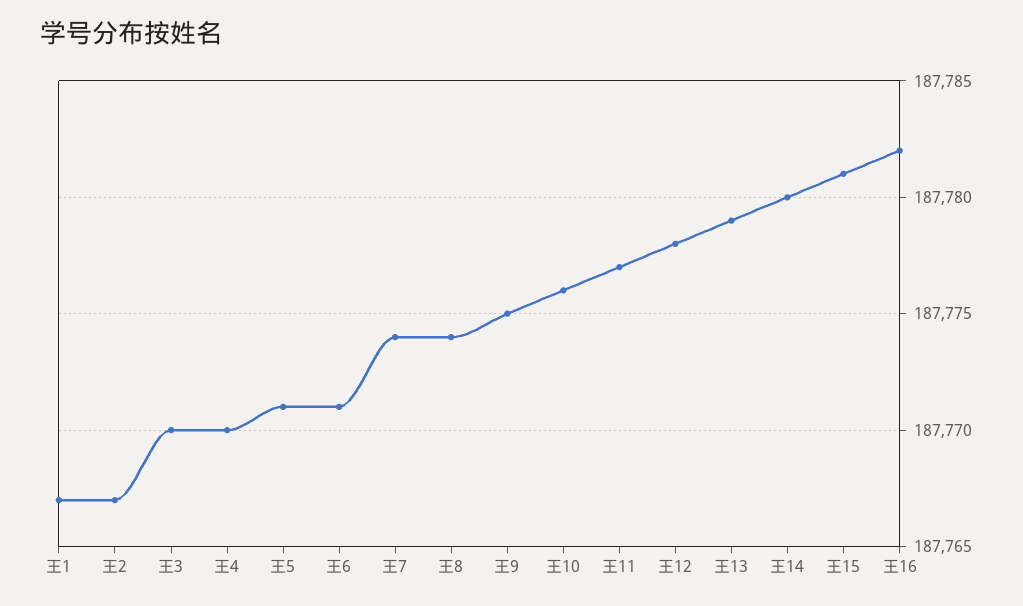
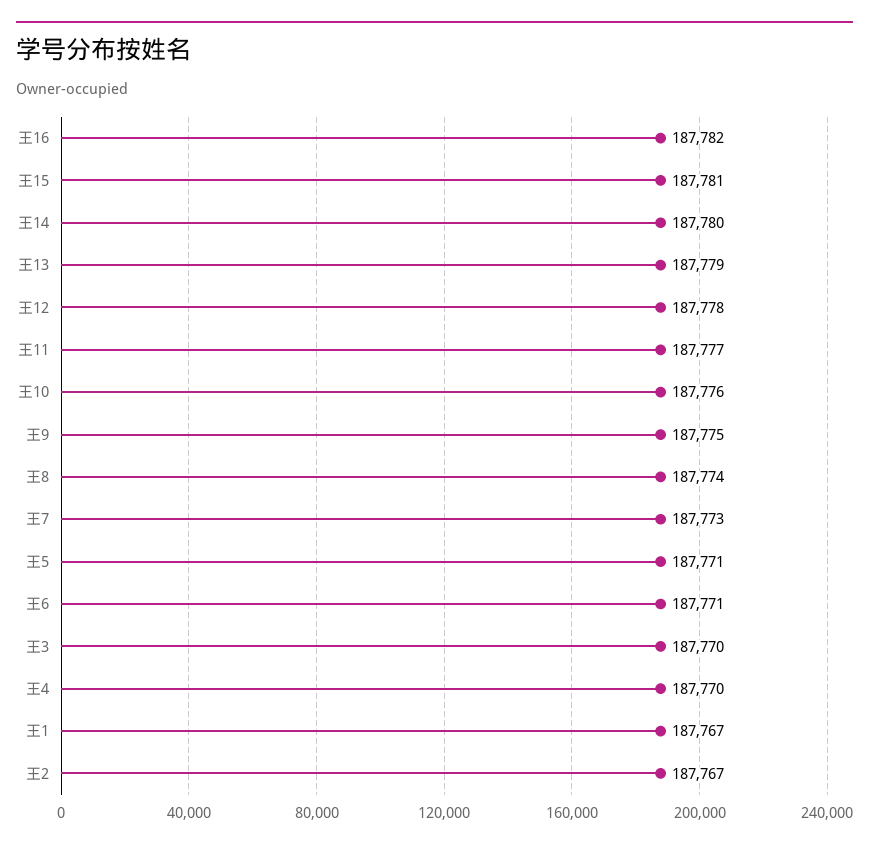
王7: 187774 -> 187773

